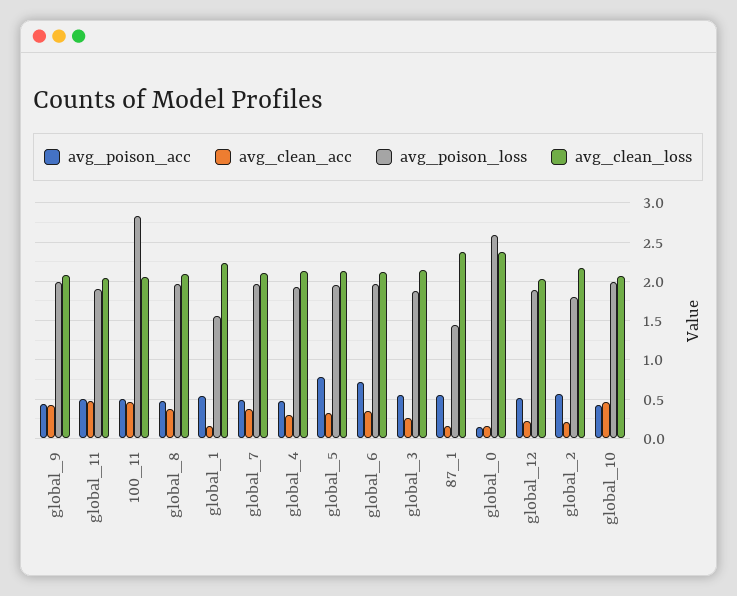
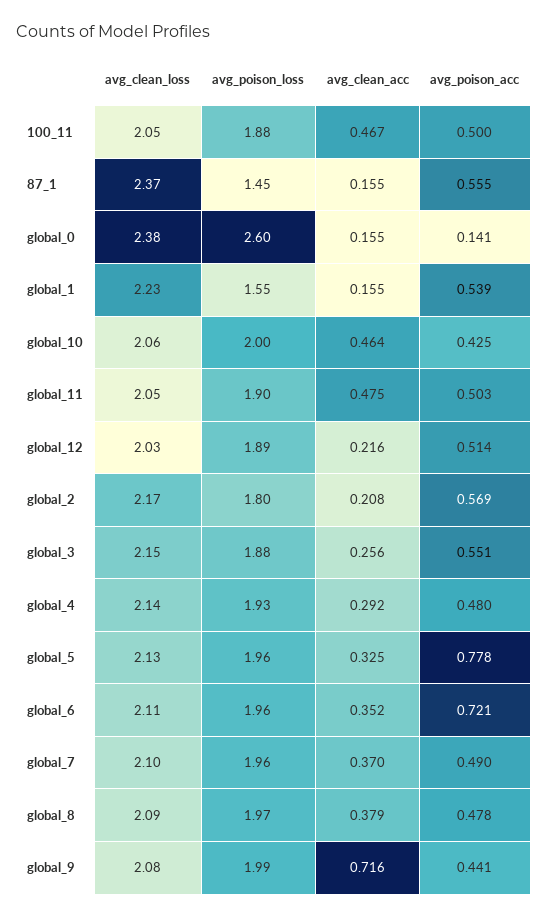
avg_clean_acc, global_9: 0.4 -> 0.716
avg_poison_loss, 100_11: 2.8 -> 1.88

